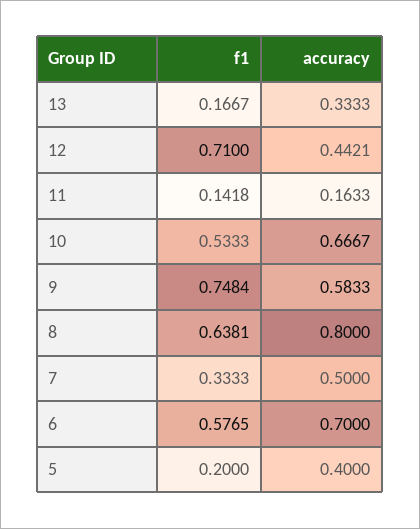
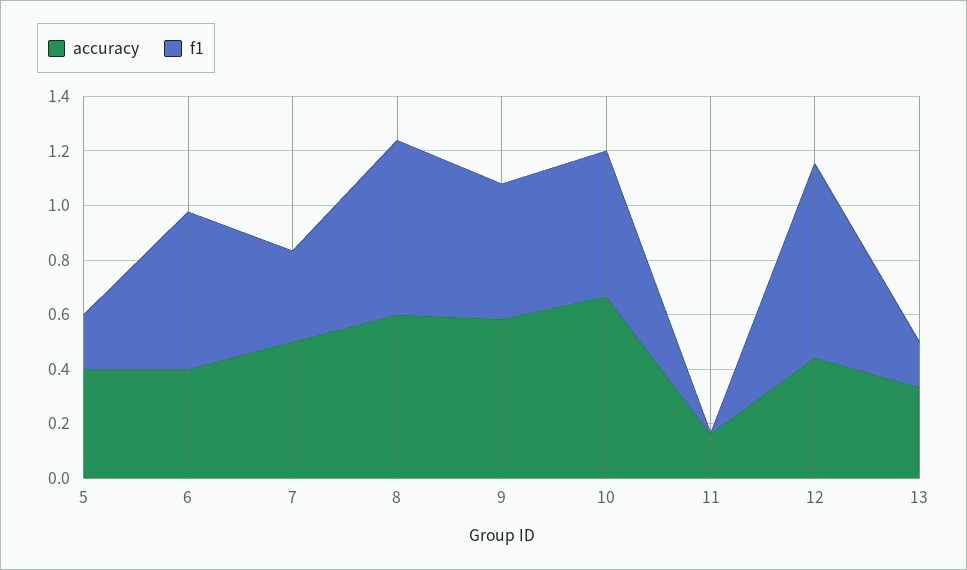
f1, 11: 0.1418 -> 0
f1, 9: 0.7484 -> 0.5
accuracy, 8: 0.8 -> 0.6
accuracy, 6: 0.7 -> 0.4

